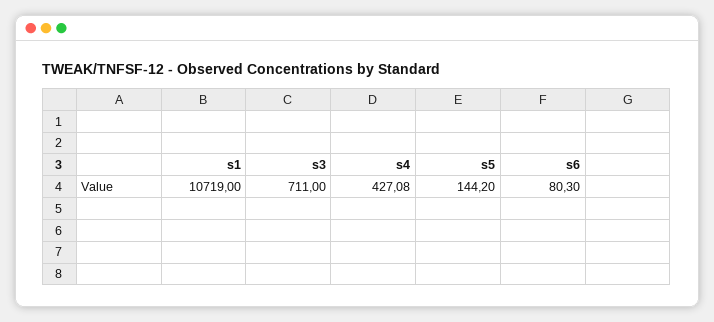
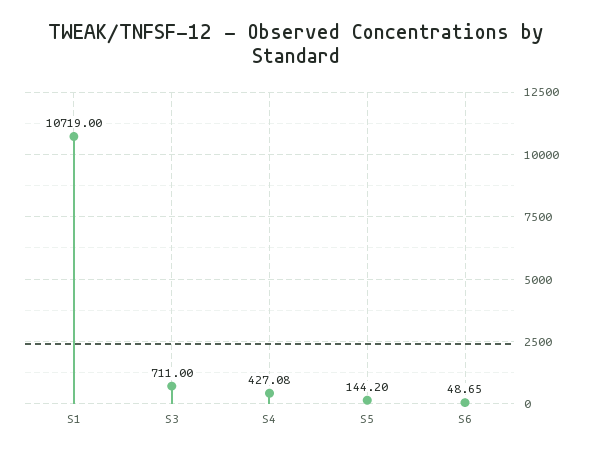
s6: 80.3 -> 48.65

